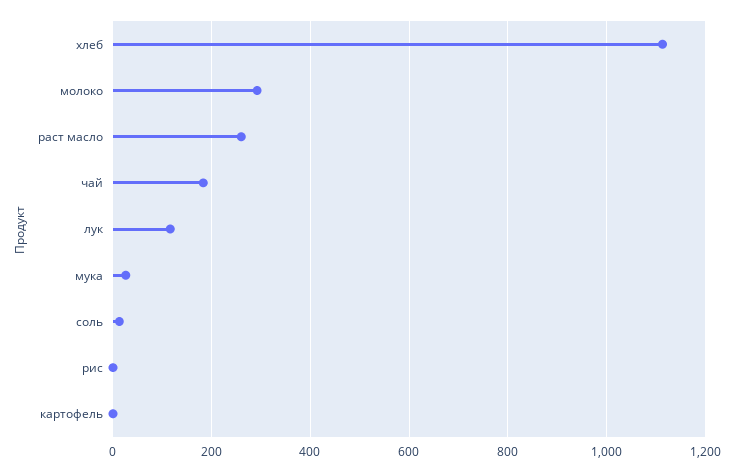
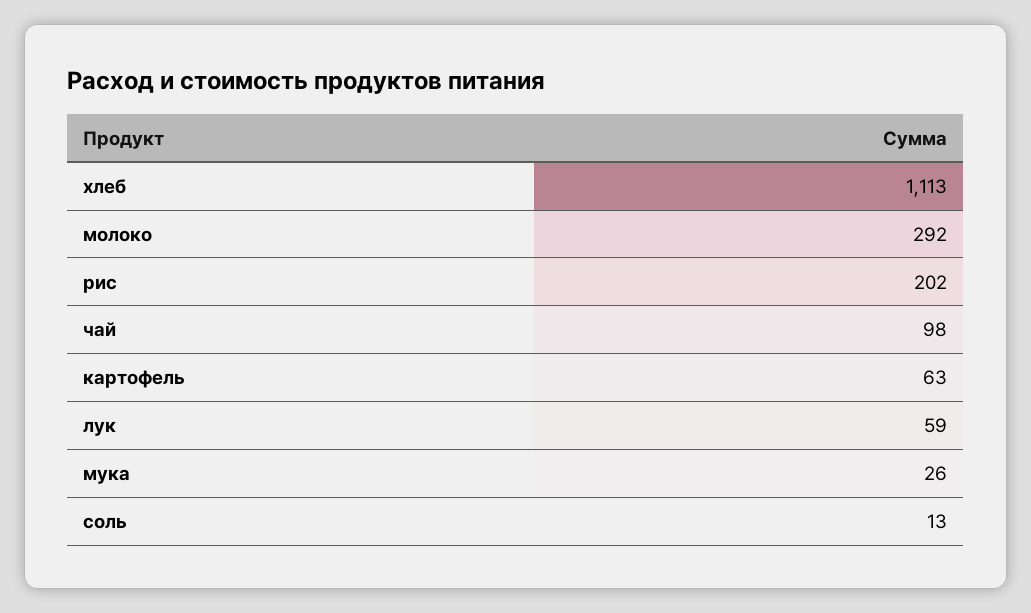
раст масло: 260 -> none
чай: 180 -> 98
лук: 120 -> 59
рис: 0 -> 202
картофель: 0 -> 63

